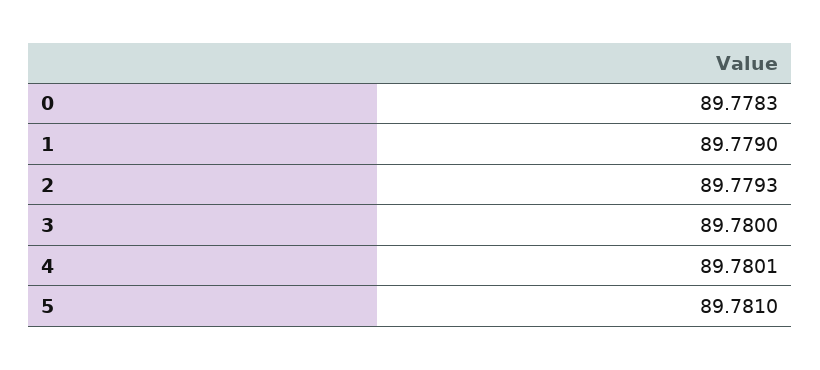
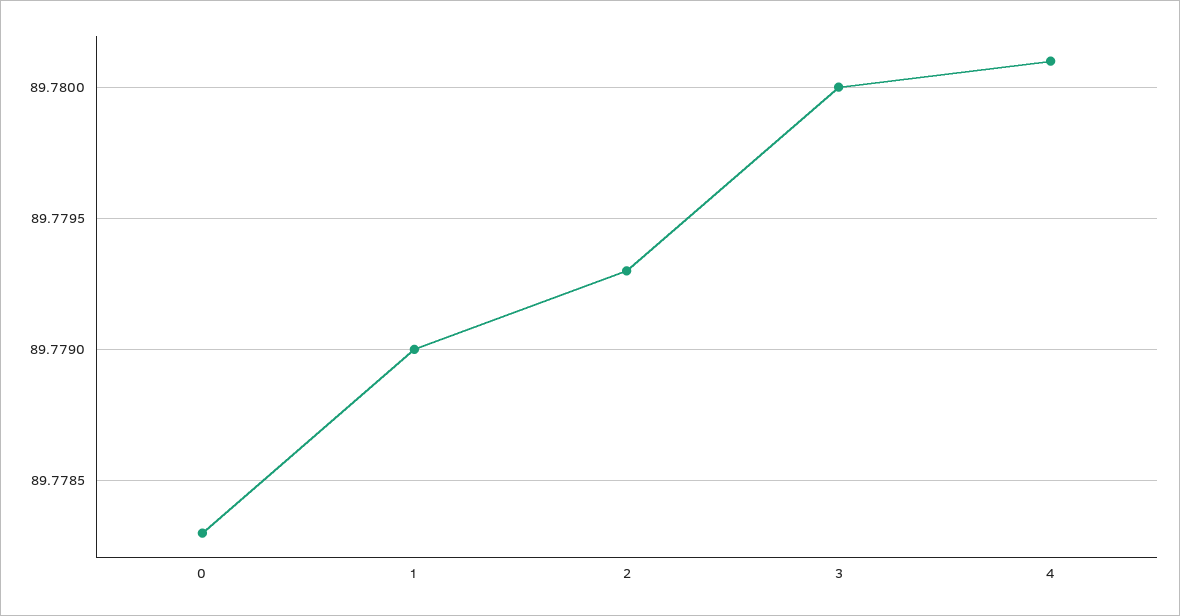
5: 89.781 -> none

